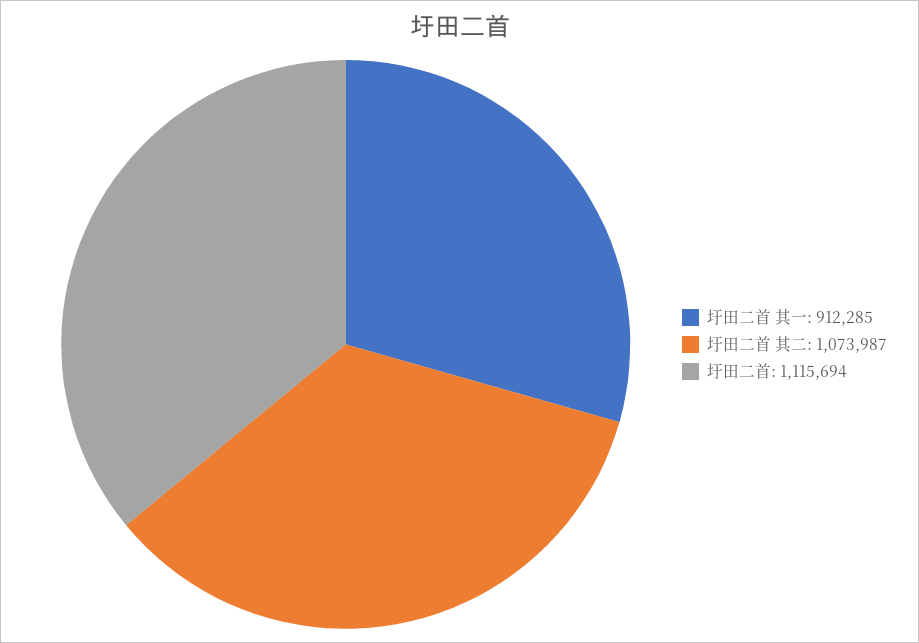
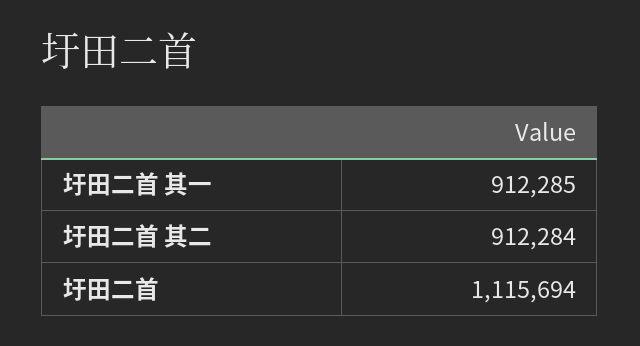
圩田二首 其二: 1073987 -> 912284

